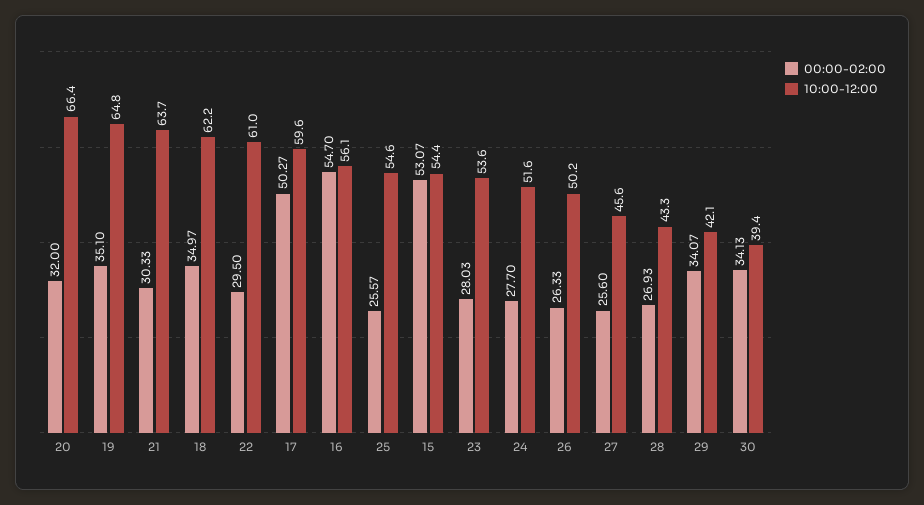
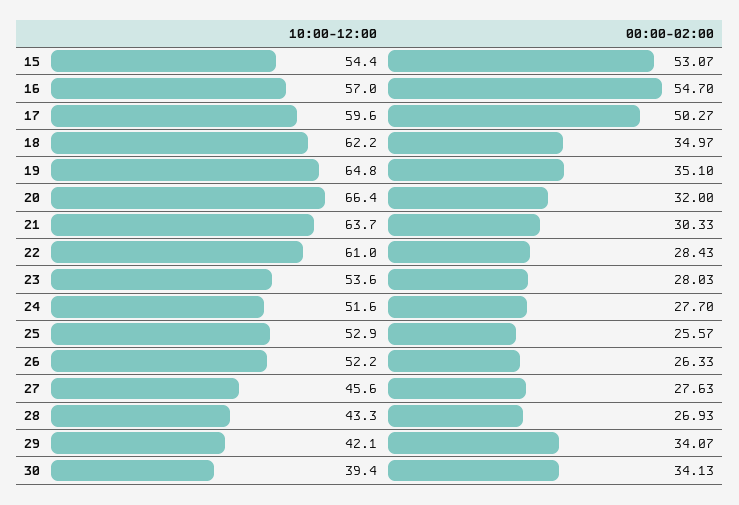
00:00-02:00, 22: 29.5 -> 28.43
10:00-12:00, 16: 56.1 -> 57
10:00-12:00, 25: 54.6 -> 52.9
10:00-12:00, 26: 50.2 -> 52.2
00:00-02:00, 27: 25.6 -> 27.63

